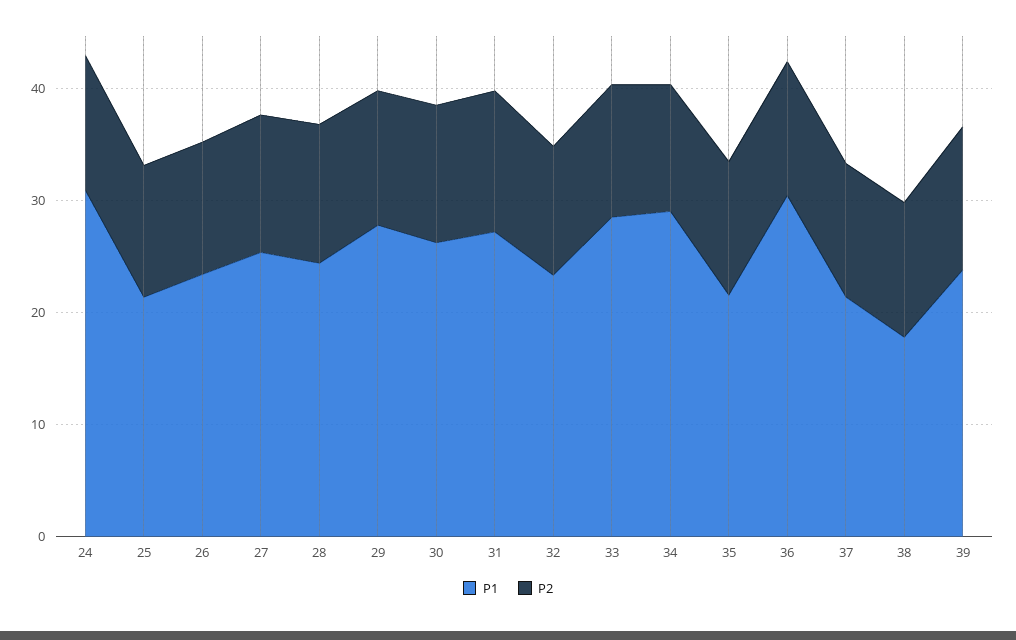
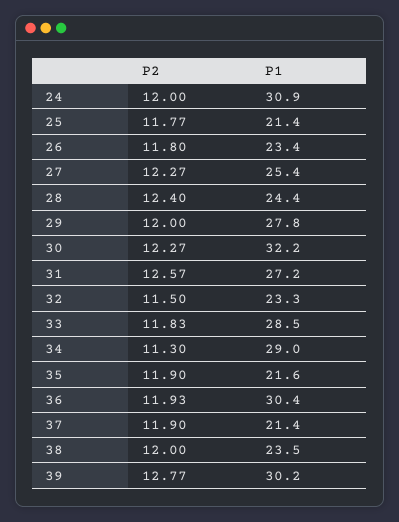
P1, 30: 26 -> 32.2
P1, 38: 18 -> 23.5
P1, 39: 24 -> 30.2

